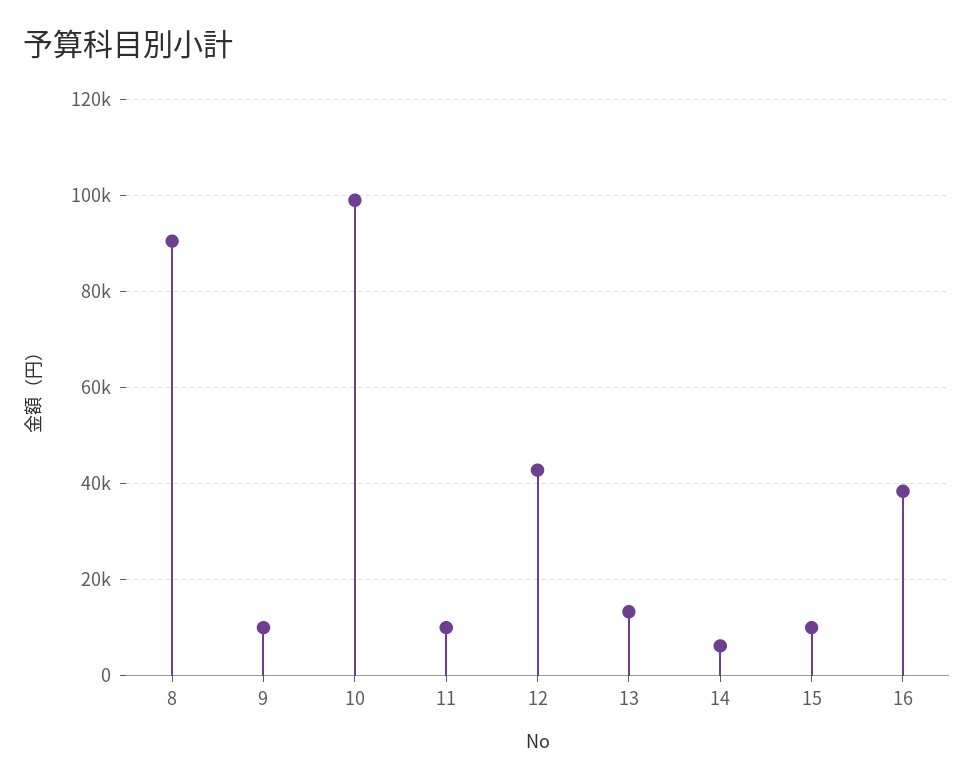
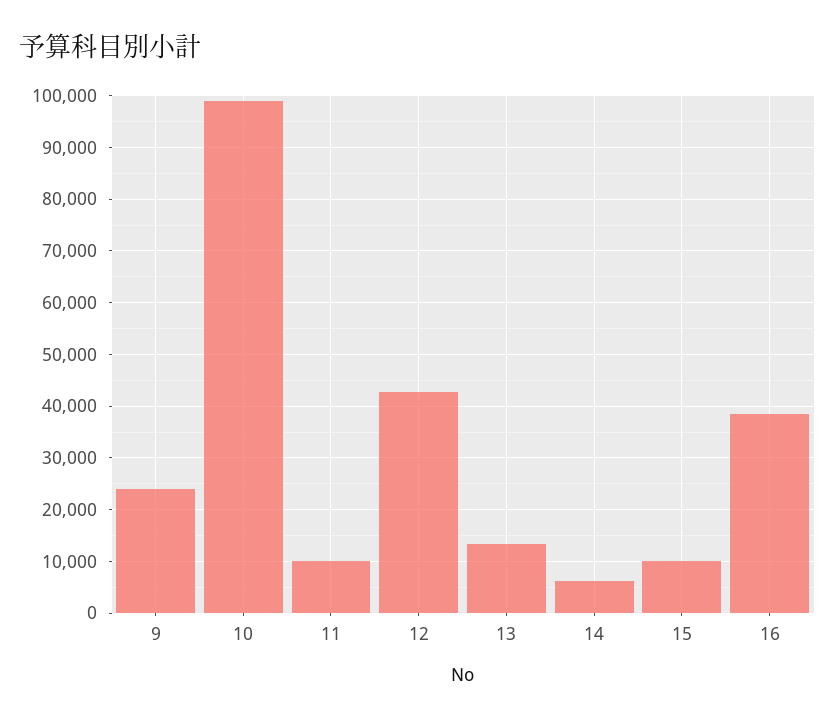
8: 90000 -> none
9: 10000 -> 24000

